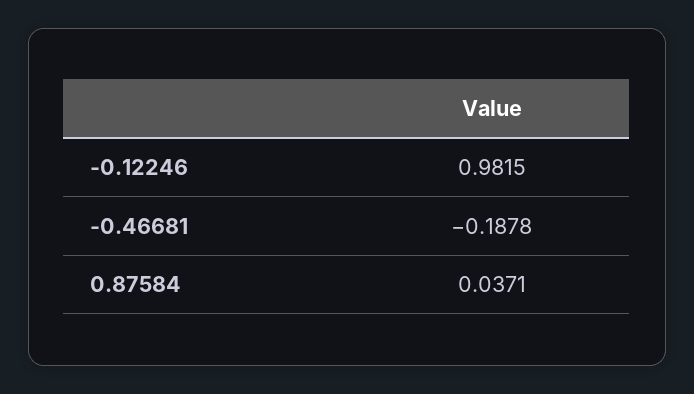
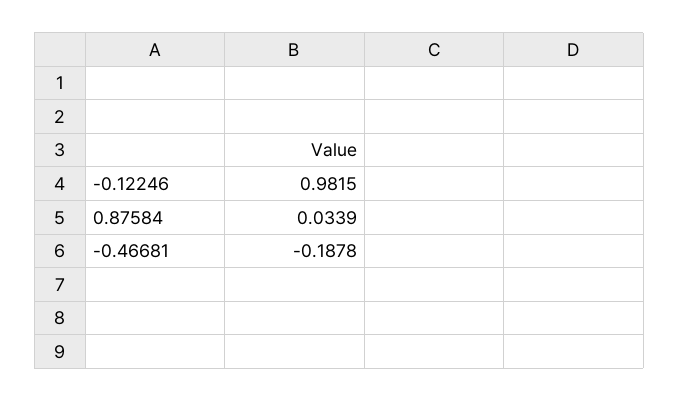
0.87584: 0.0371 -> 0.0339

